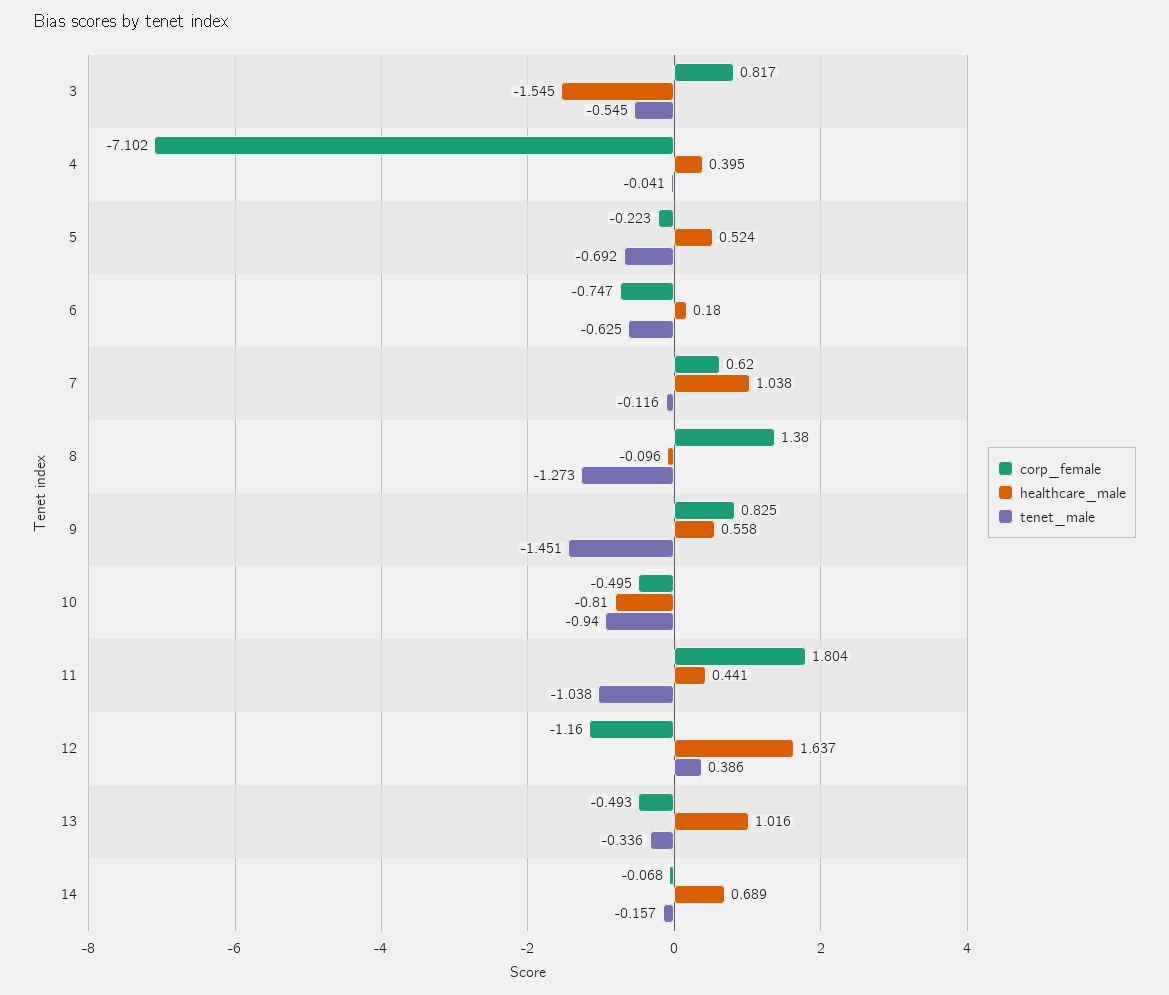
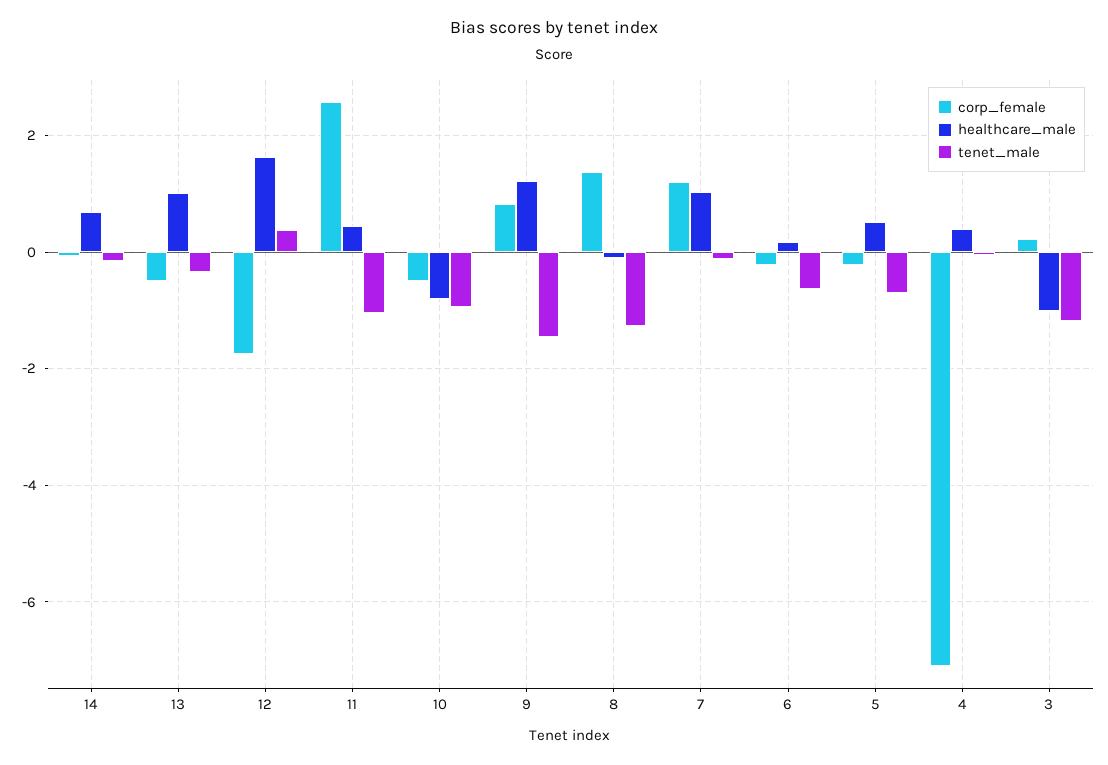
corp_female, 3: 0.817 -> 0.2
healthcare_male, 3: -1.545 -> -1
tenet_male, 3: -0.545 -> -1.2
corp_female, 6: -0.747 -> -0.2
corp_female, 7: 0.62 -> 1.2
healthcare_male, 9: 0.558 -> 1.2
corp_female, 11: 1.804 -> 2.6
corp_female, 12: -1.16 -> -1.8

